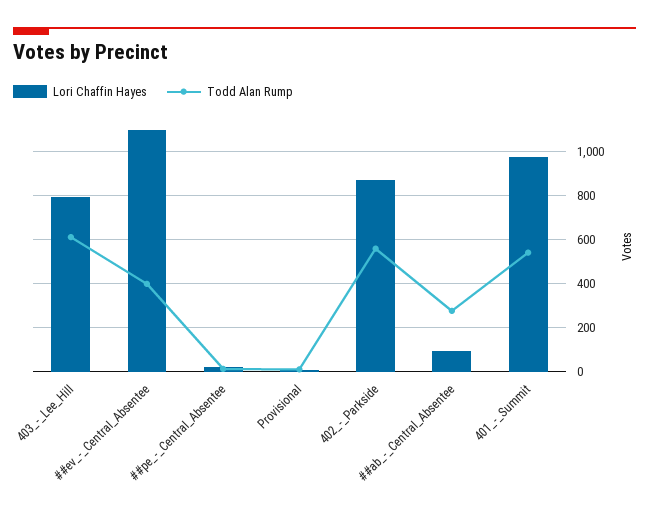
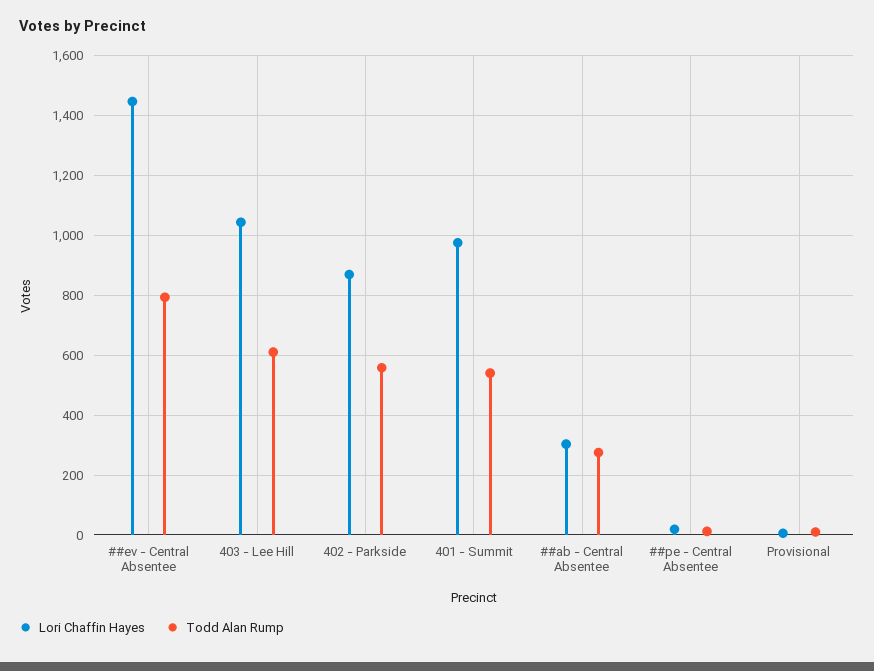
Lori Chaffin Hayes, 403_-_Lee_Hill: 800 -> 1050
Lori Chaffin Hayes, ##ev_-_Central_Absentee: 1100 -> 1450
Todd Alan Rump, ##ev_-_Central_Absentee: 400 -> 800
Lori Chaffin Hayes, ##ab_-_Central_Absentee: 100 -> 300

